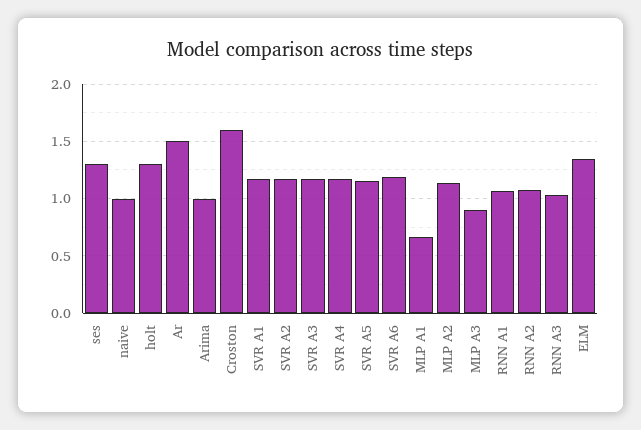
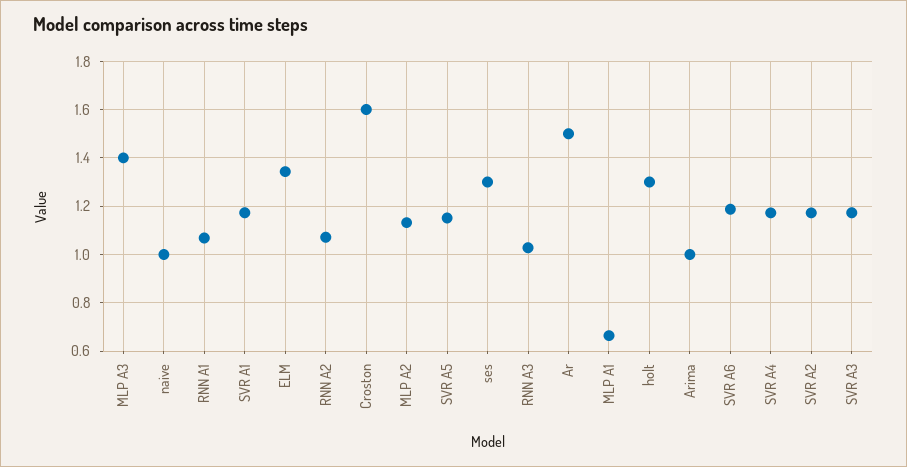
MLP A3: 0.9 -> 1.4

